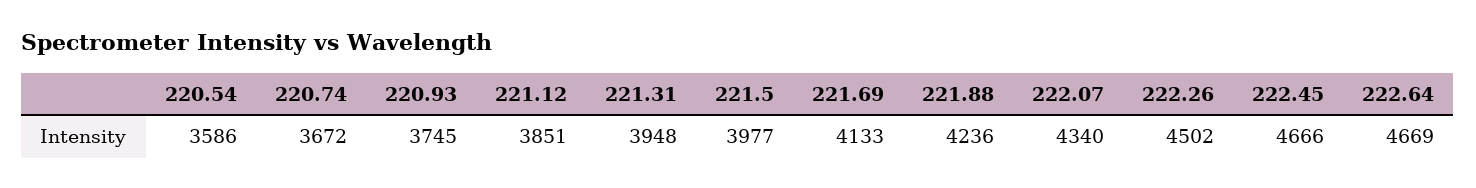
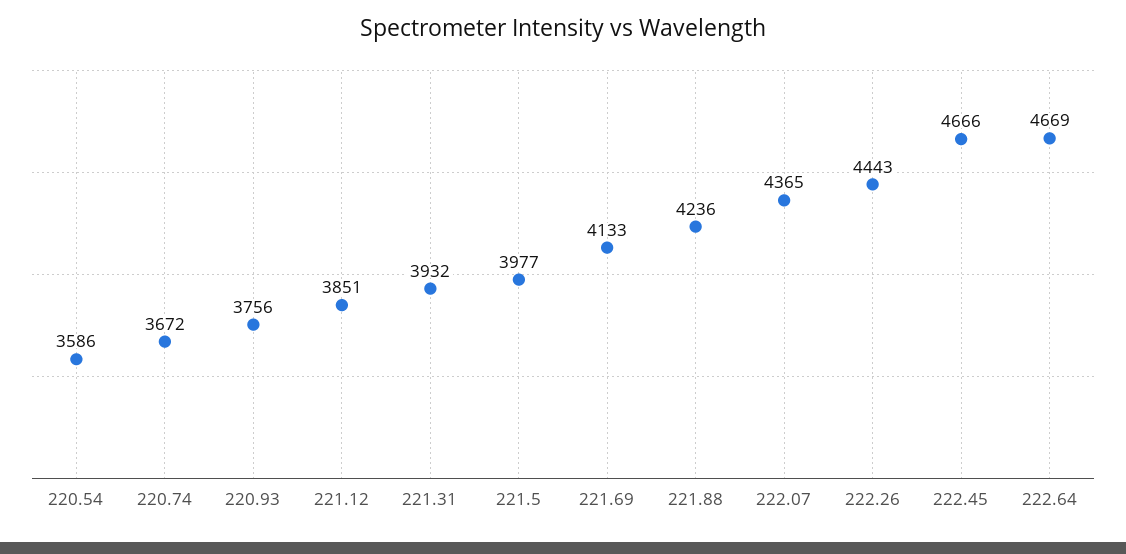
220.93: 3745 -> 3756
221.31: 3948 -> 3932
222.07: 4340 -> 4365
222.26: 4502 -> 4443

